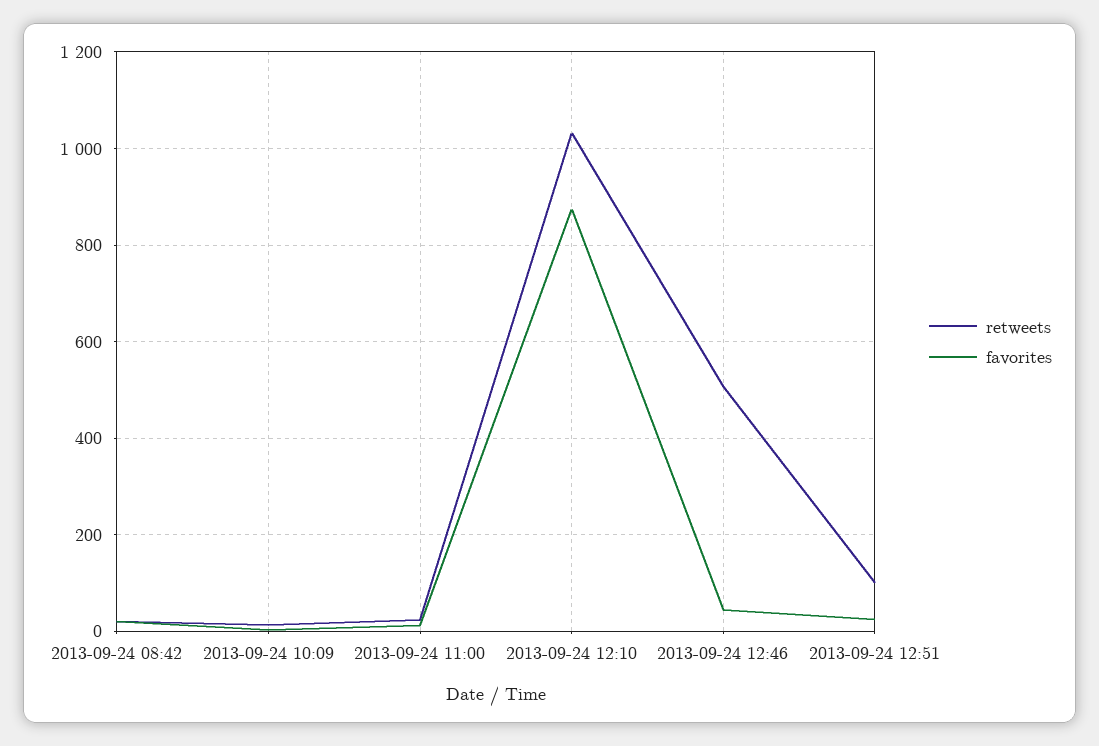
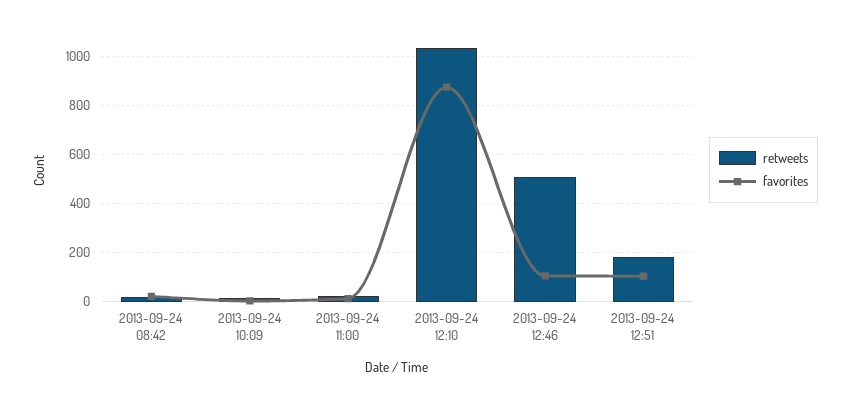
favorites, 2013-09-24 12:46: 40 -> 100
retweets, 2013-09-24 12:51: 100 -> 175
favorites, 2013-09-24 12:51: 20 -> 100

